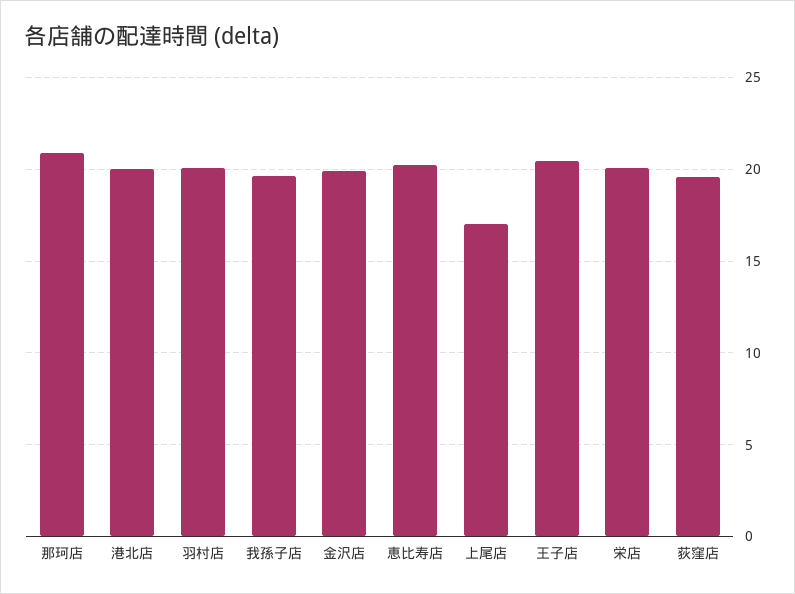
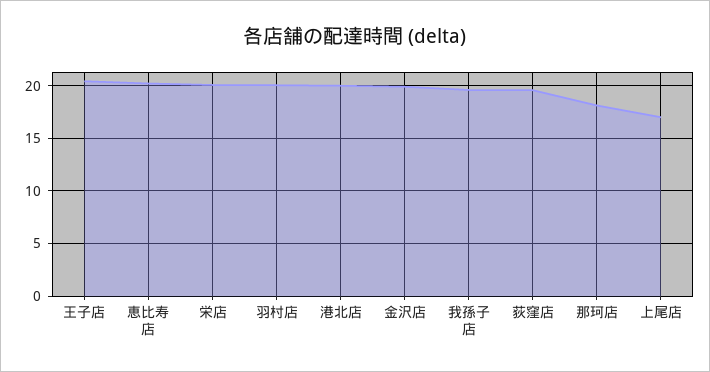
那珂店: 21 -> 18

